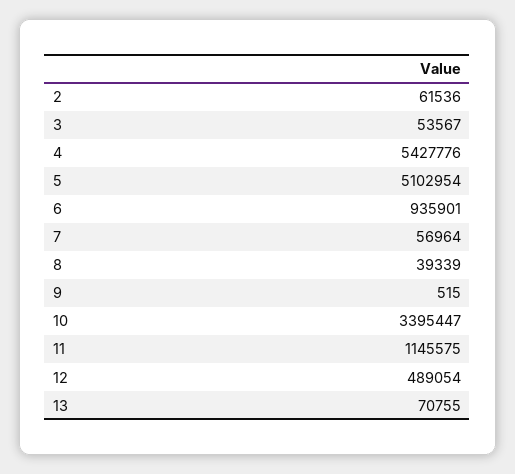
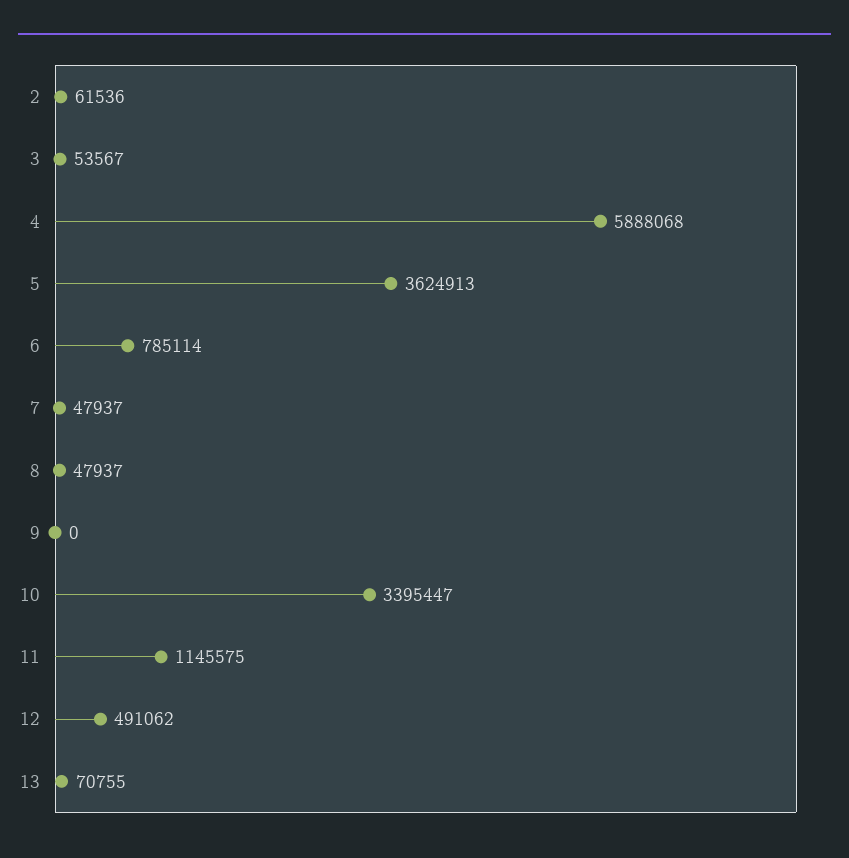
4: 5427776 -> 5888068
5: 5102954 -> 3624913
6: 935901 -> 785114
7: 56964 -> 47937
8: 39339 -> 47937
9: 515 -> 0
12: 489054 -> 491062

